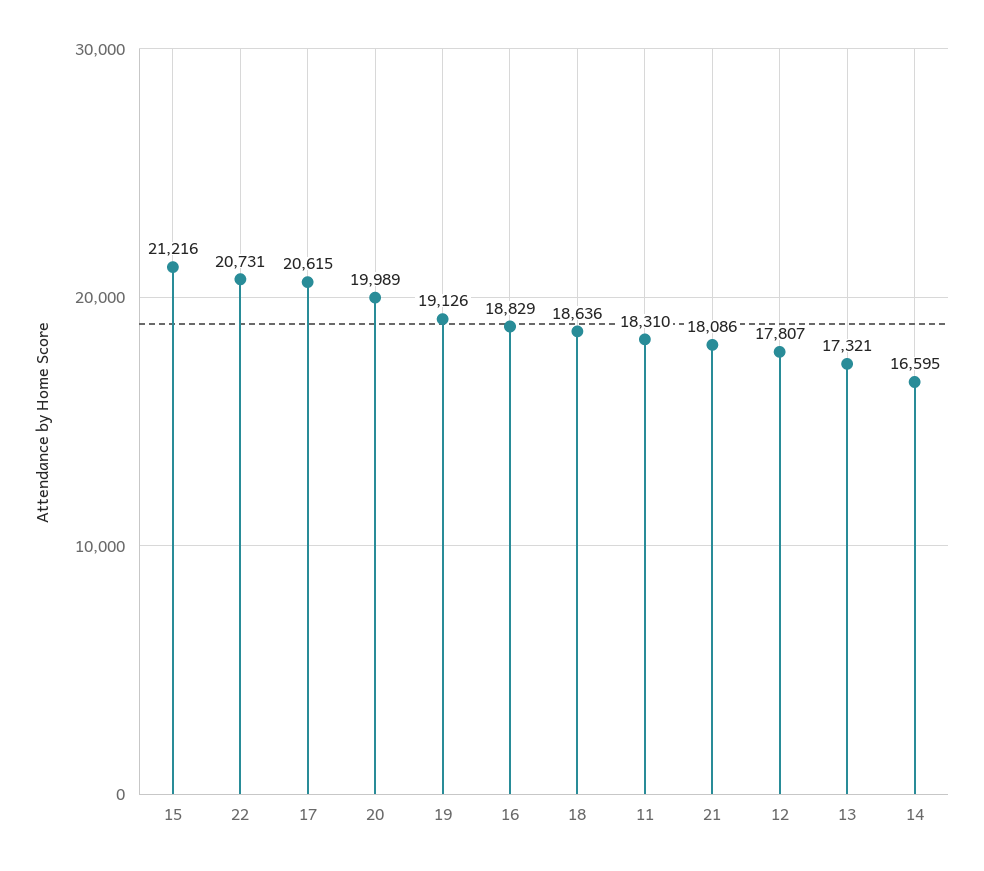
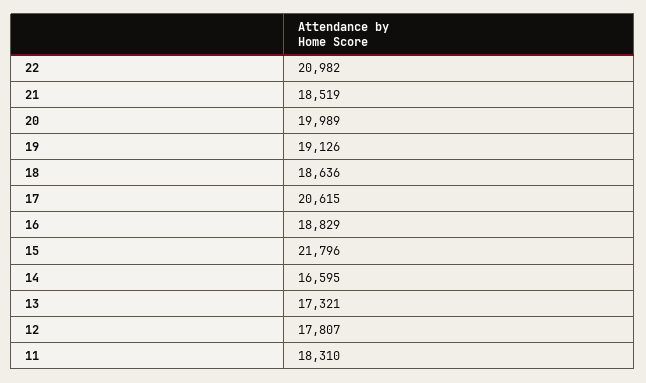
15: 21216 -> 21796
22: 20731 -> 20982
21: 18086 -> 18519

